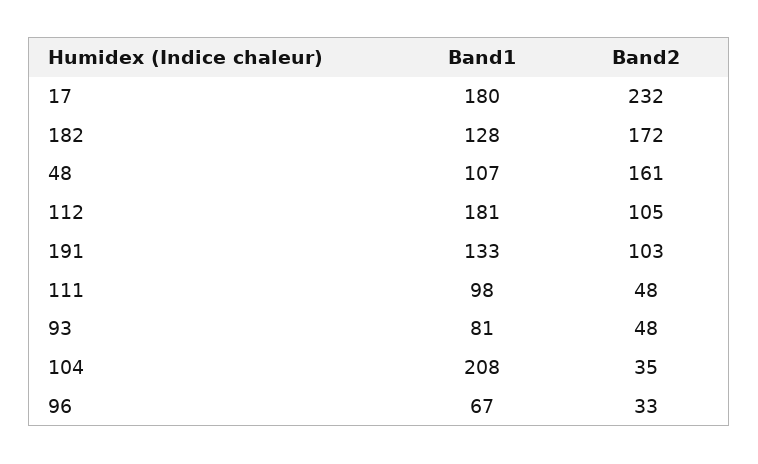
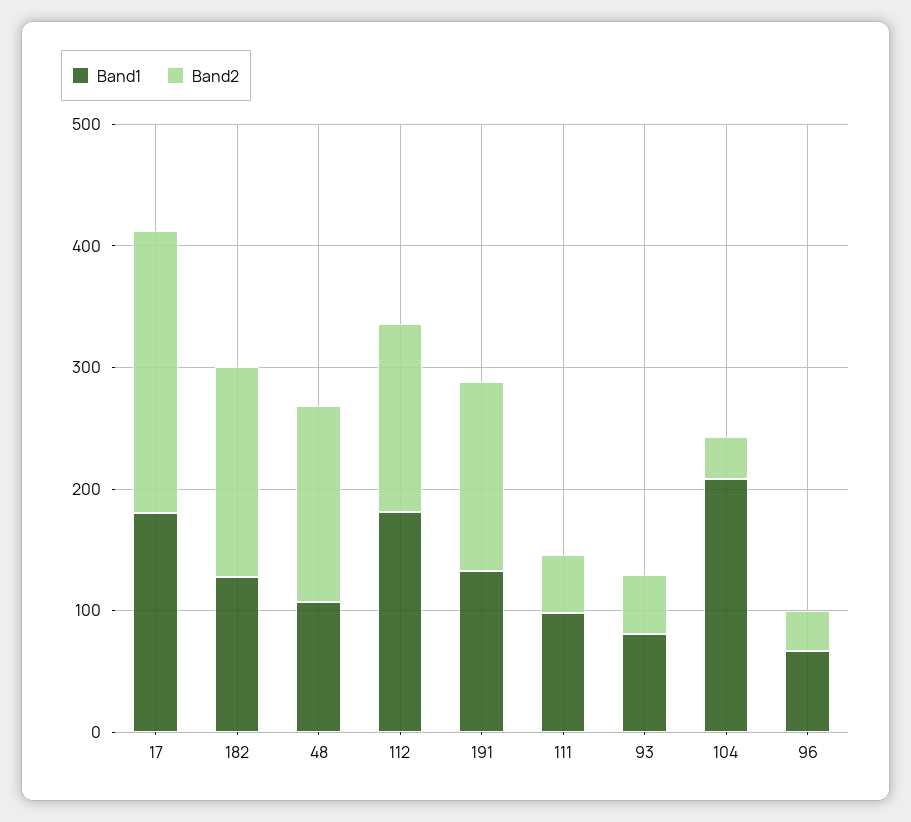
Band2, 112: 105 -> 160
Band2, 191: 103 -> 160

